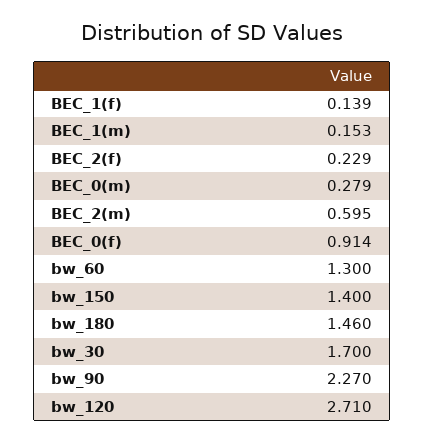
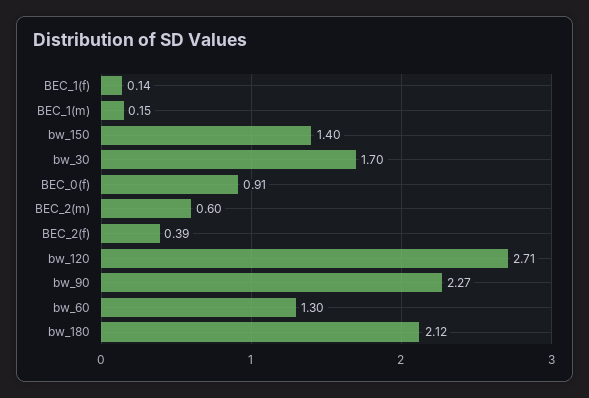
BEC_2(f): 0.229 -> 0.39
BEC_0(m): 0.279 -> none
bw_180: 1.46 -> 2.12

